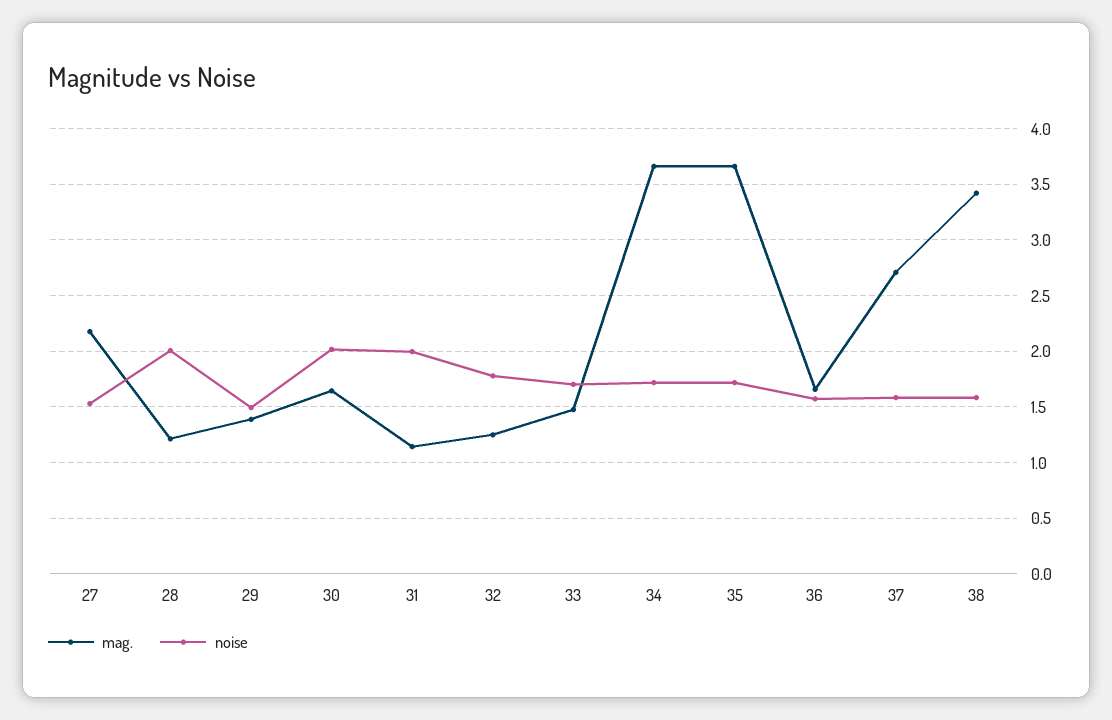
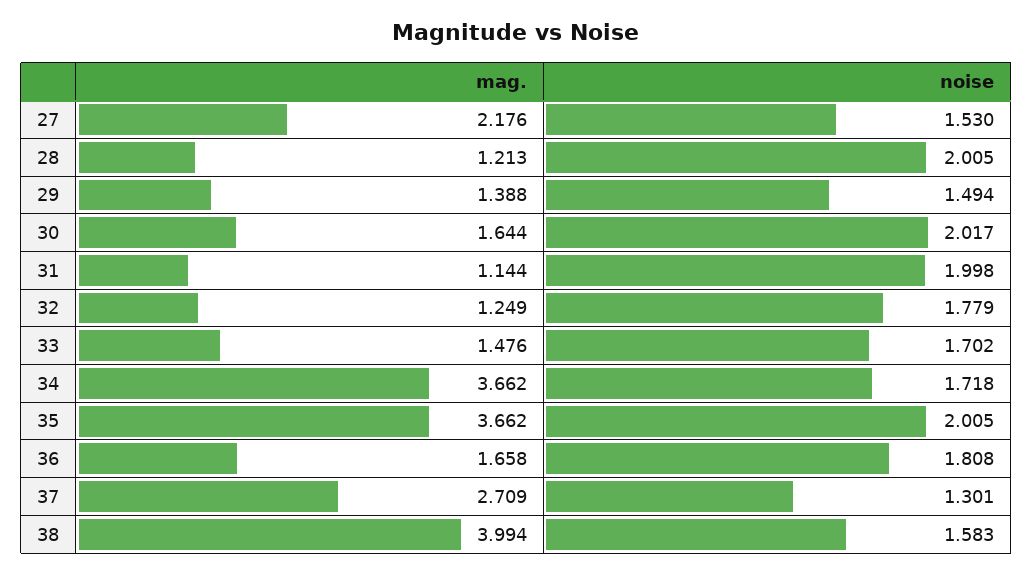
noise, 35: 1.7 -> 2.005
noise, 36: 1.6 -> 1.808
noise, 37: 1.6 -> 1.301
mag., 38: 3.4 -> 3.994

